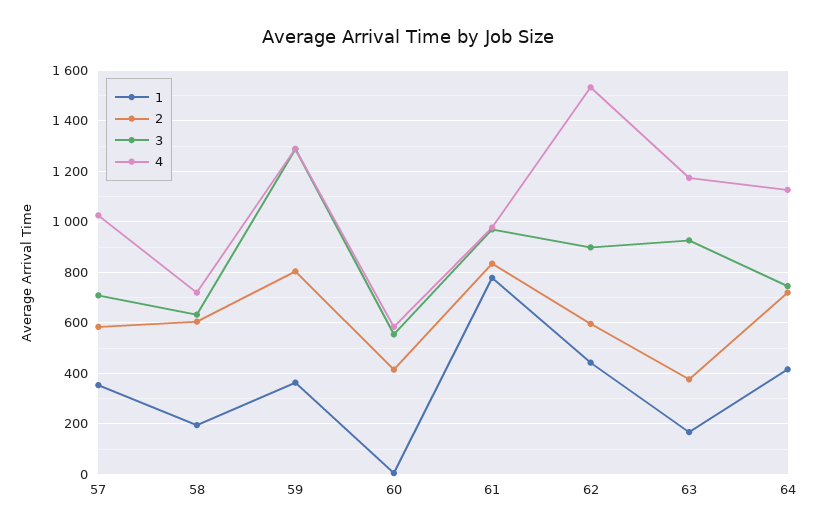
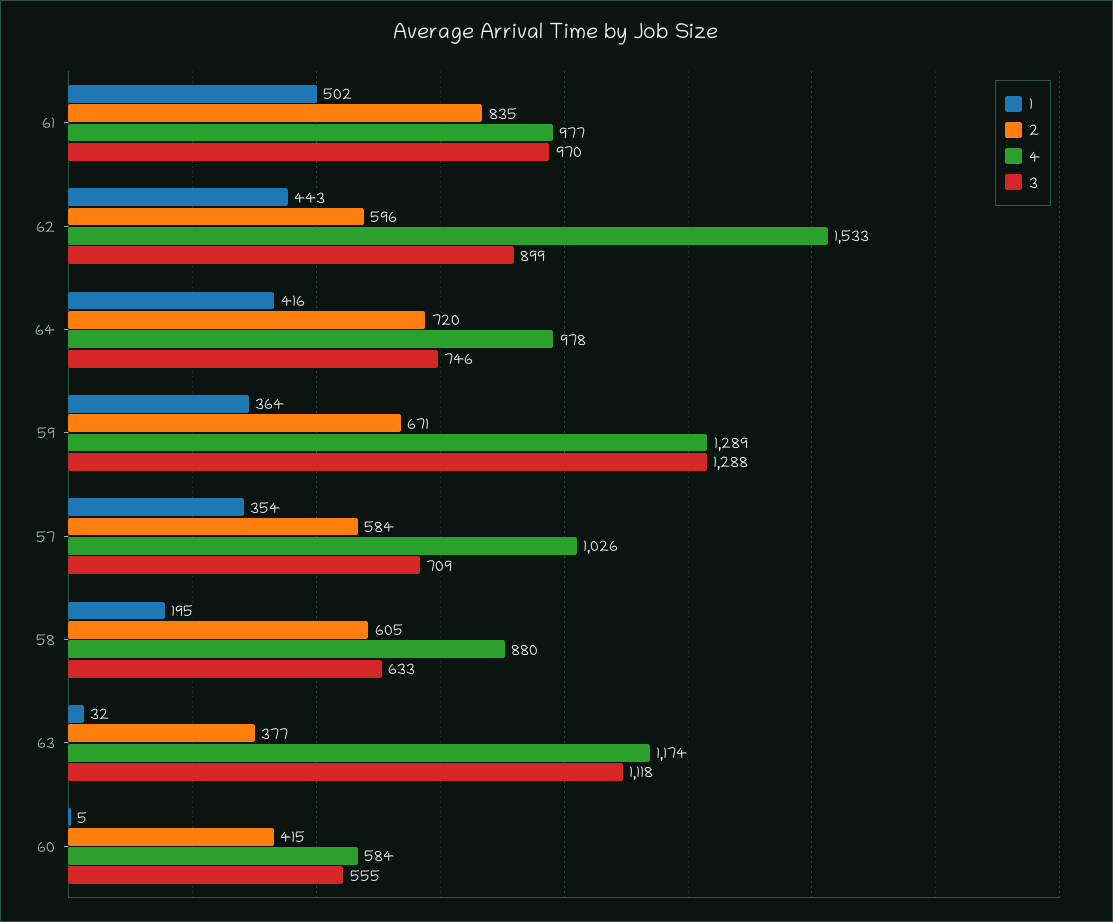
4, 58: 725 -> 880
2, 59: 800 -> 671
1, 61: 775 -> 502
1, 63: 175 -> 32
3, 63: 925 -> 1118
4, 64: 1125 -> 978

